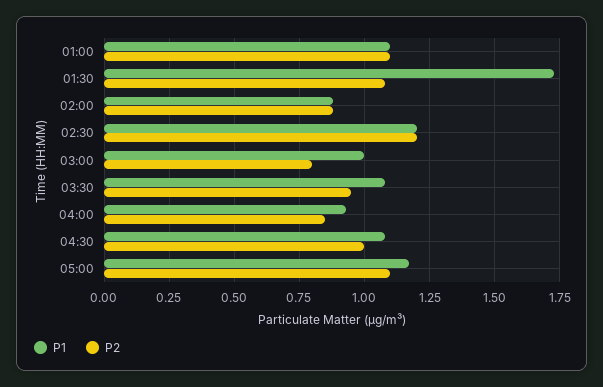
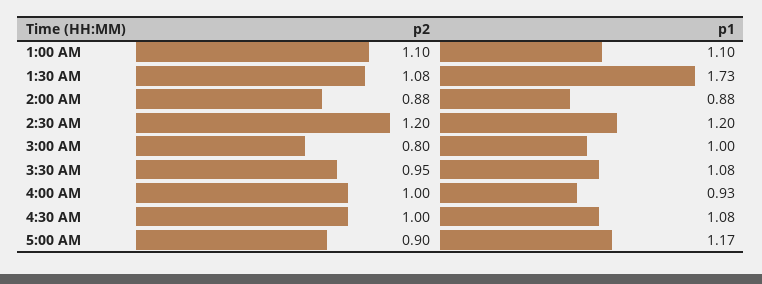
P2, 04:00: 0.85 -> 1
P2, 05:00: 1.1 -> 0.9

